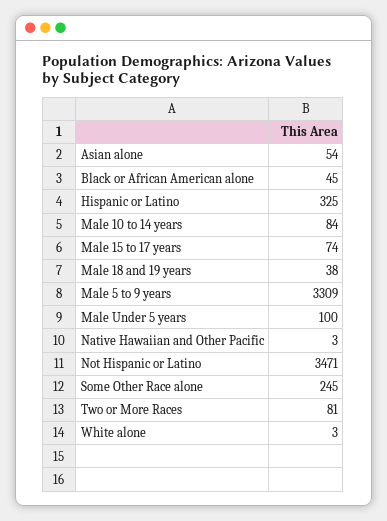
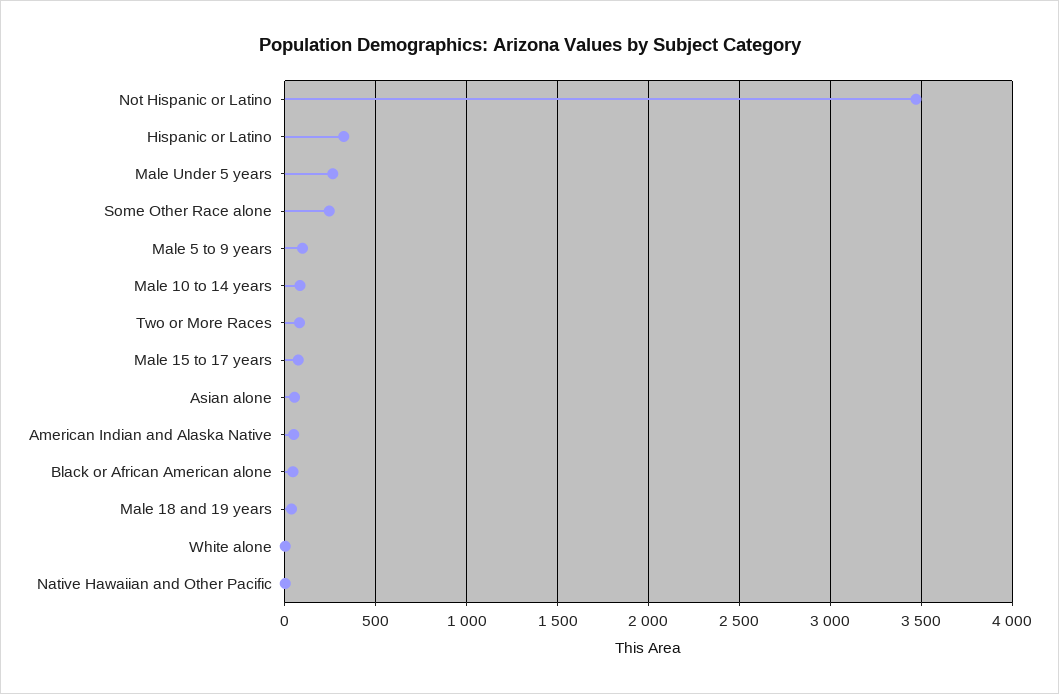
Male 5 to 9 years: 3309 -> 100
Male Under 5 years: 100 -> 250
American Indian and Alaska Native: none -> 50

